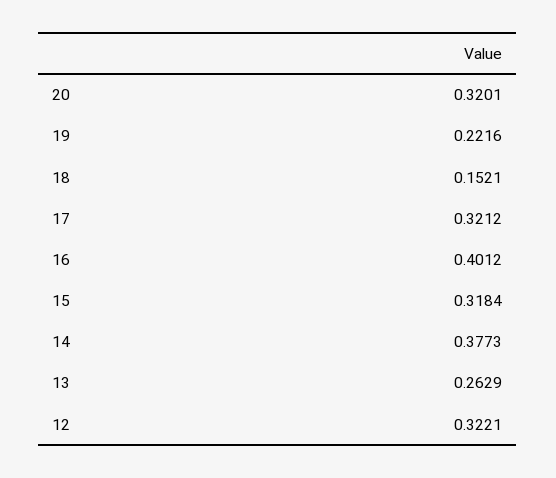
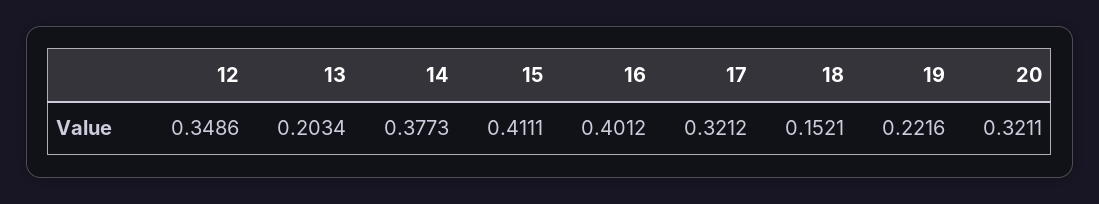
20: 0.3201 -> 0.3211
15: 0.3184 -> 0.4111
13: 0.2629 -> 0.2034
12: 0.3221 -> 0.3486

